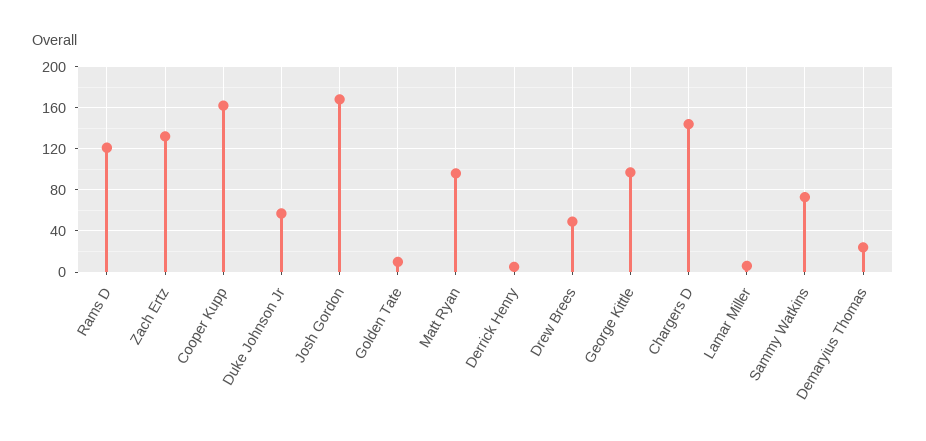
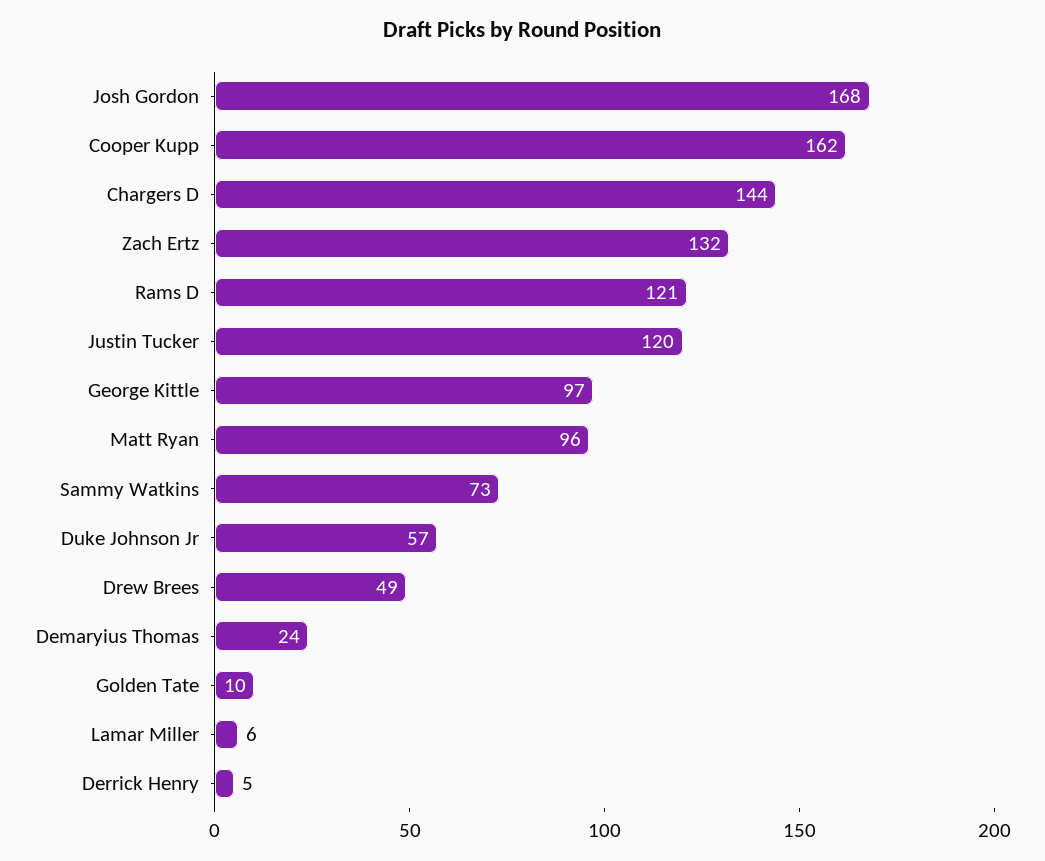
Justin Tucker: none -> 120

